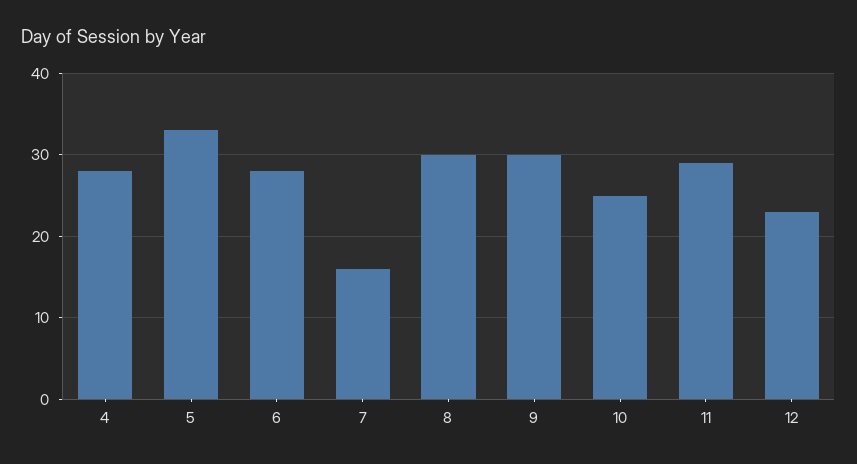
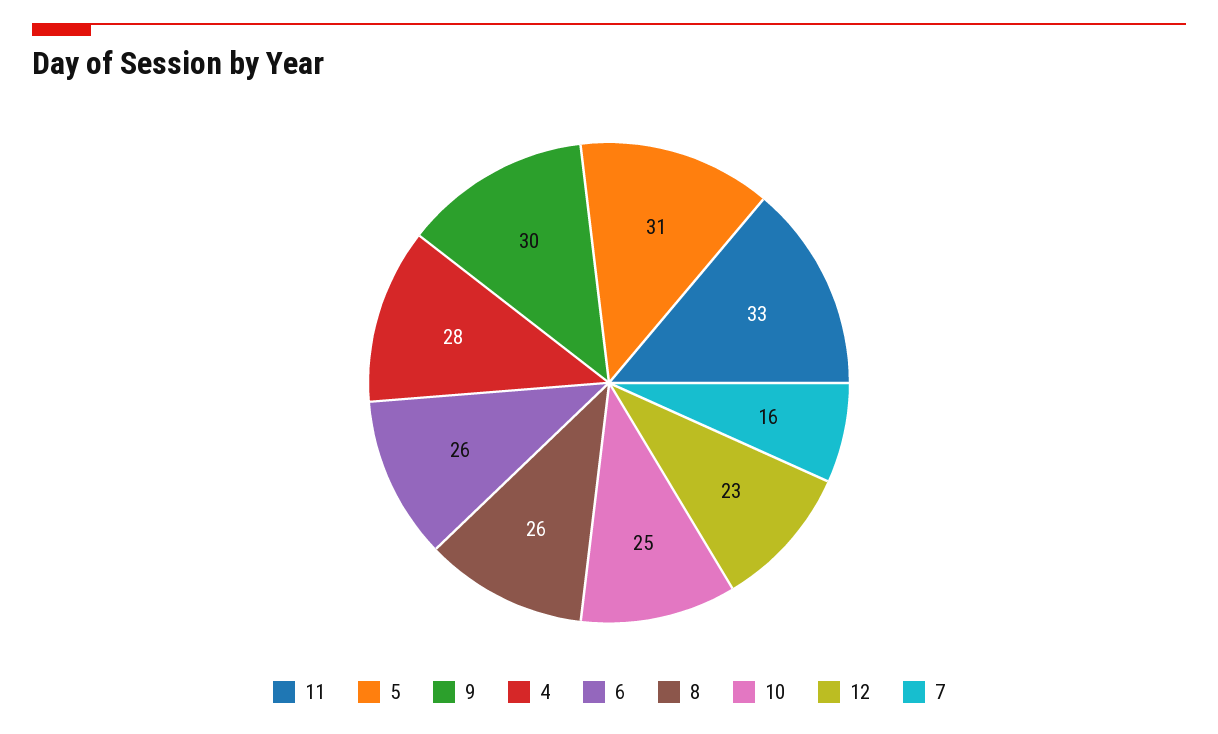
5: 33 -> 31
6: 28 -> 26
8: 30 -> 26
11: 29 -> 33

